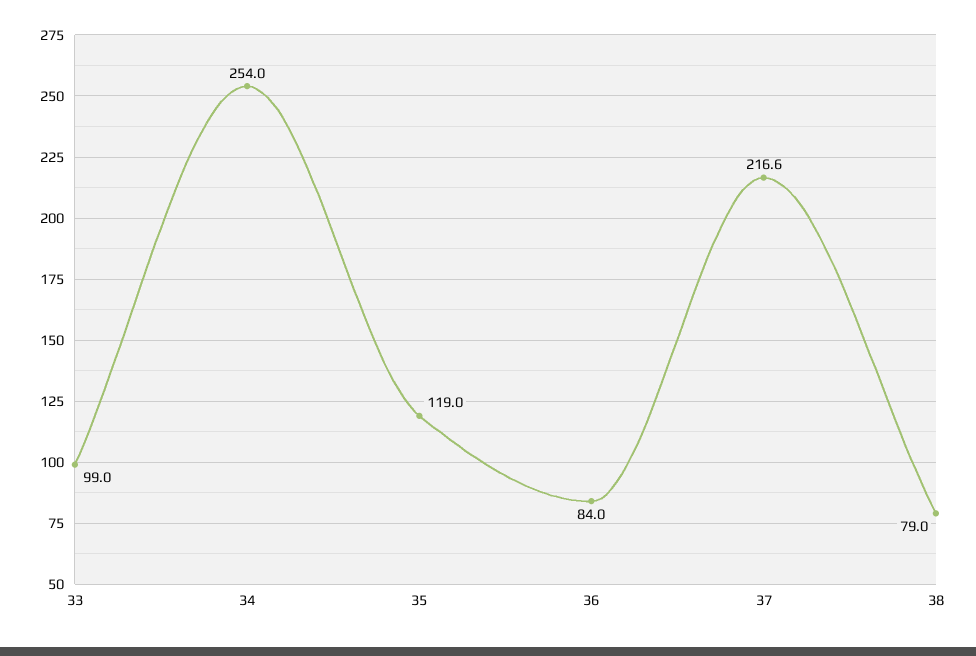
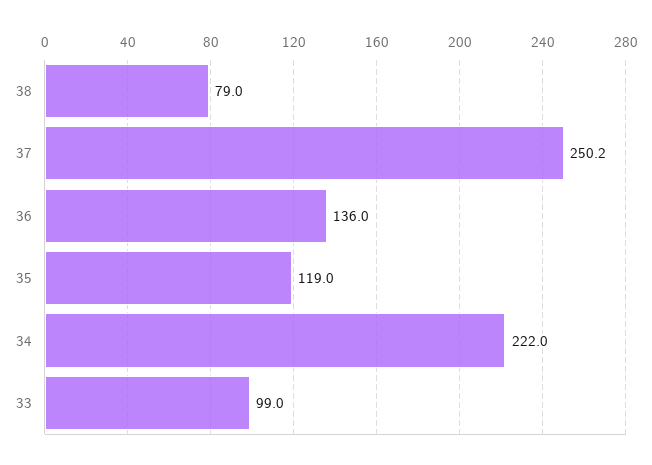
34: 254 -> 222
36: 84 -> 136
37: 216.6 -> 250.2

